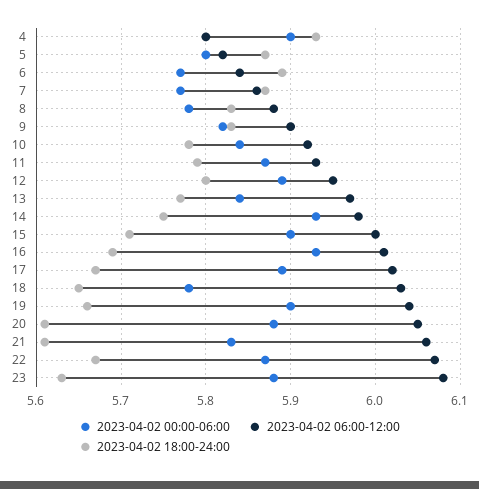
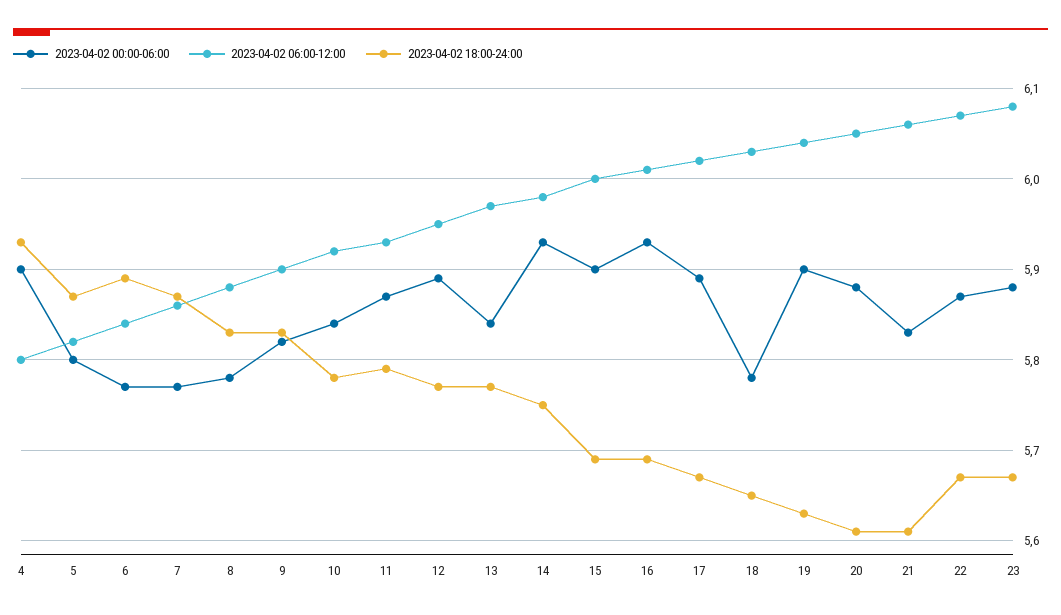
2023-04-02 18:00-24:00, 12: 5.8 -> 5.77
2023-04-02 18:00-24:00, 15: 5.71 -> 5.69
2023-04-02 18:00-24:00, 19: 5.66 -> 5.63
2023-04-02 18:00-24:00, 23: 5.63 -> 5.67

